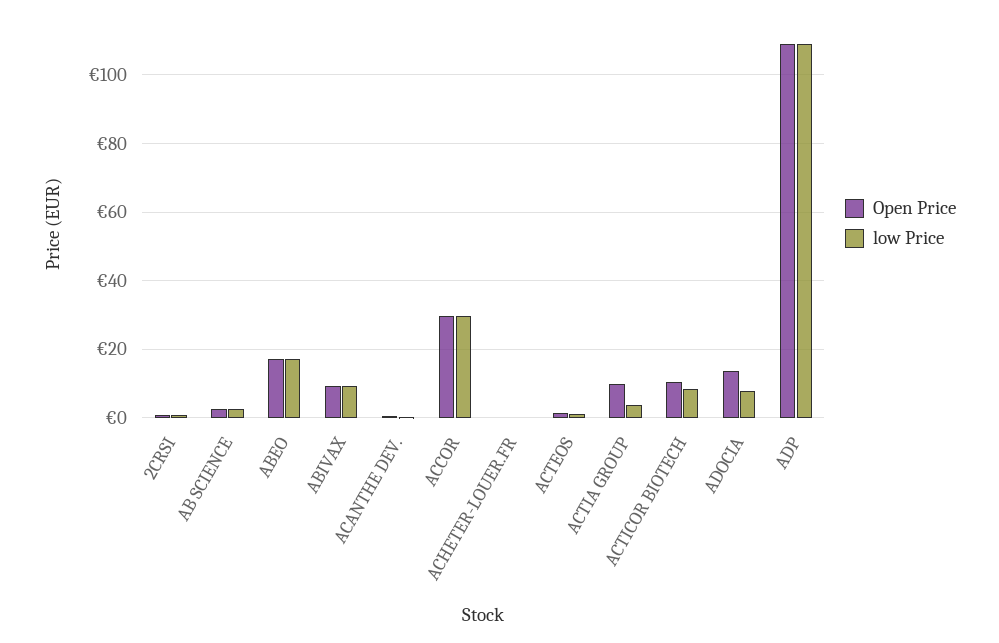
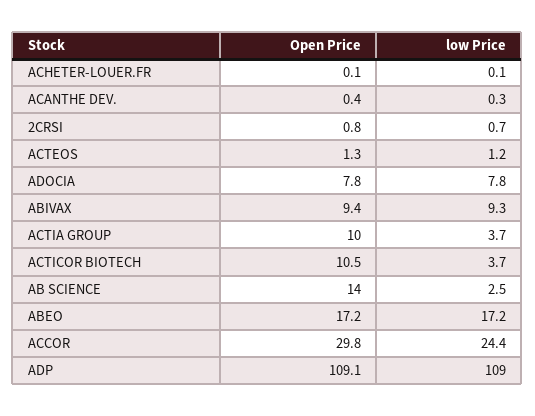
Open Price, AB SCIENCE: 2 -> 14
low Price, ACCOR: 30 -> 24.4
low Price, ACTICOR BIOTECH: 8 -> 3.7
Open Price, ADOCIA: 14 -> 7.8

